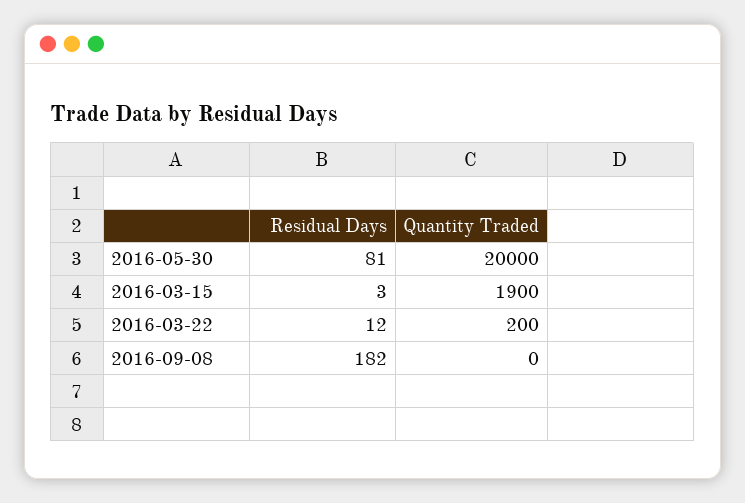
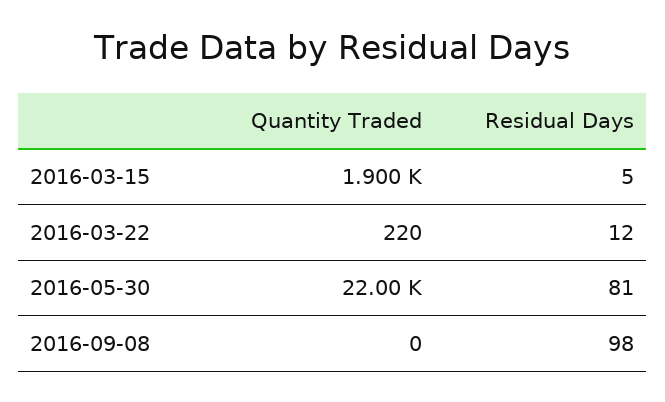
Quantity Traded, 2016-05-30: 20000 -> 22000
Residual Days, 2016-03-15: 3 -> 5
Quantity Traded, 2016-03-22: 200 -> 220
Residual Days, 2016-09-08: 182 -> 98

